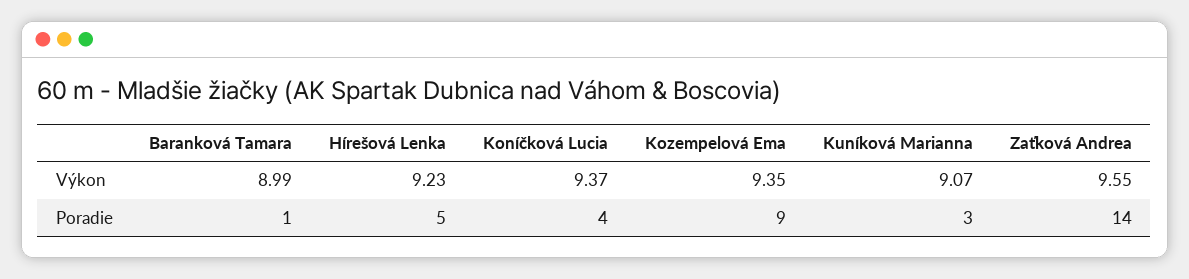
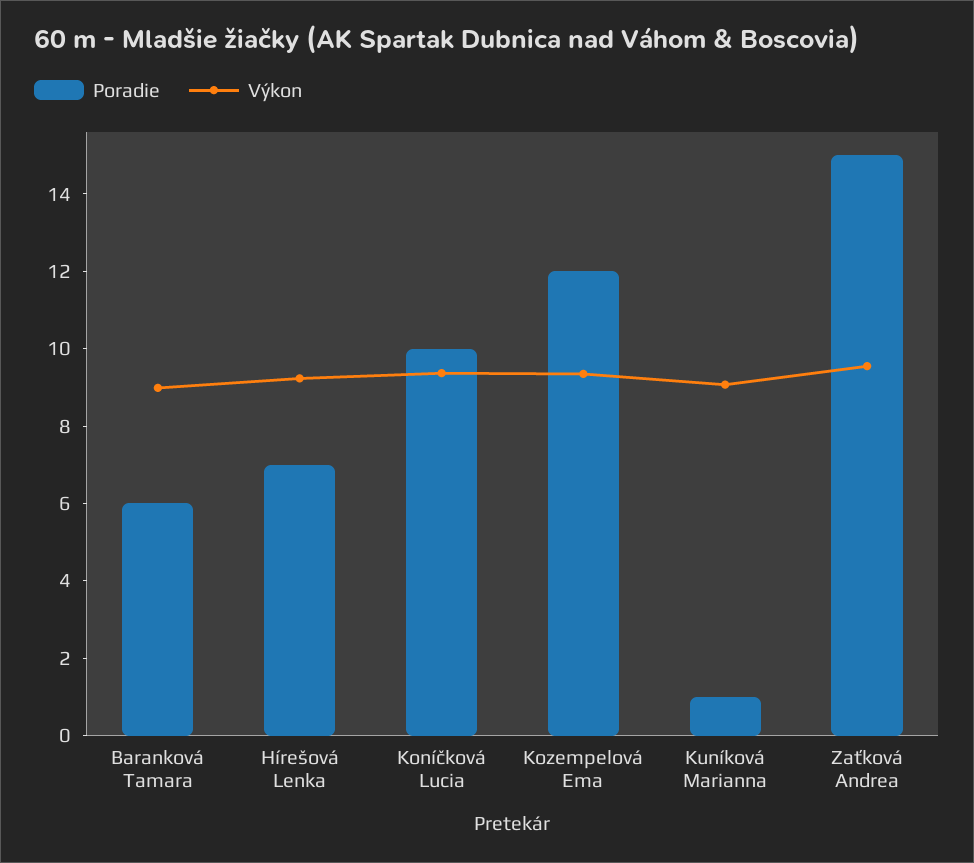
Poradie, Baranková Tamara: 1 -> 6
Poradie, Hírešová Lenka: 5 -> 7
Poradie, Koníčková Lucia: 4 -> 10
Poradie, Kozempelová Ema: 9 -> 12
Poradie, Kuníková Marianna: 3 -> 1
Poradie, Zaťková Andrea: 14 -> 15

